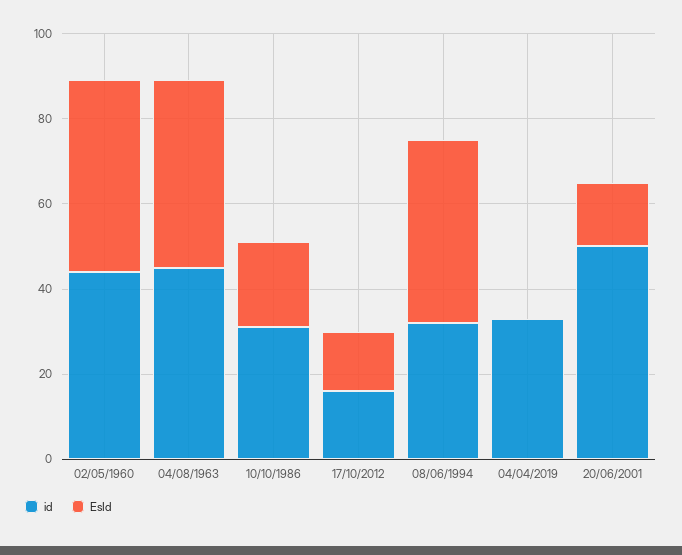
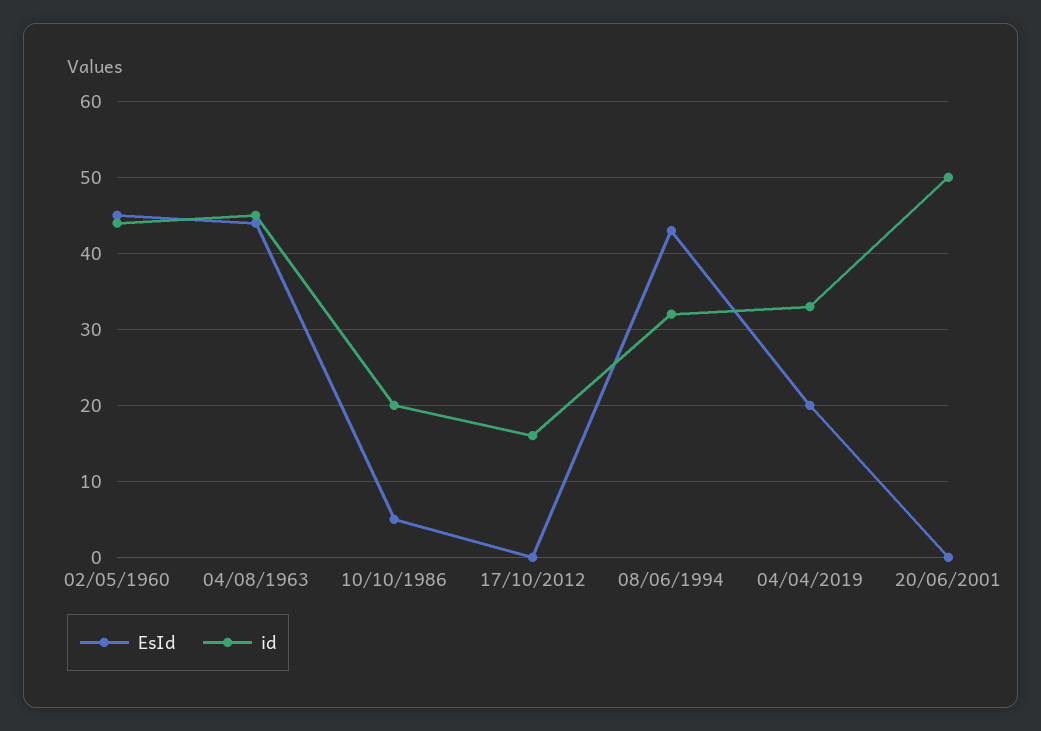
id, 10/10/1986: 30 -> 20
EsId, 10/10/1986: 20 -> 5
EsId, 17/10/2012: 15 -> 0
EsId, 04/04/2019: 0 -> 20
EsId, 20/06/2001: 15 -> 0

